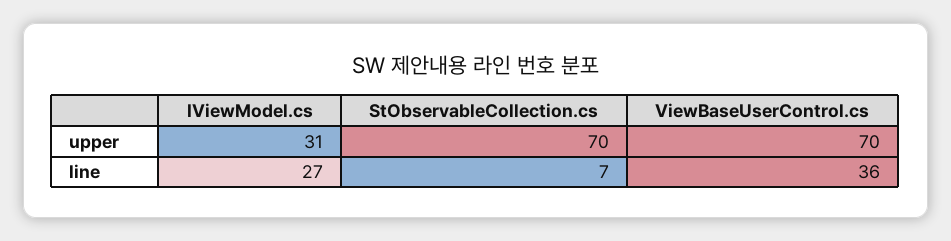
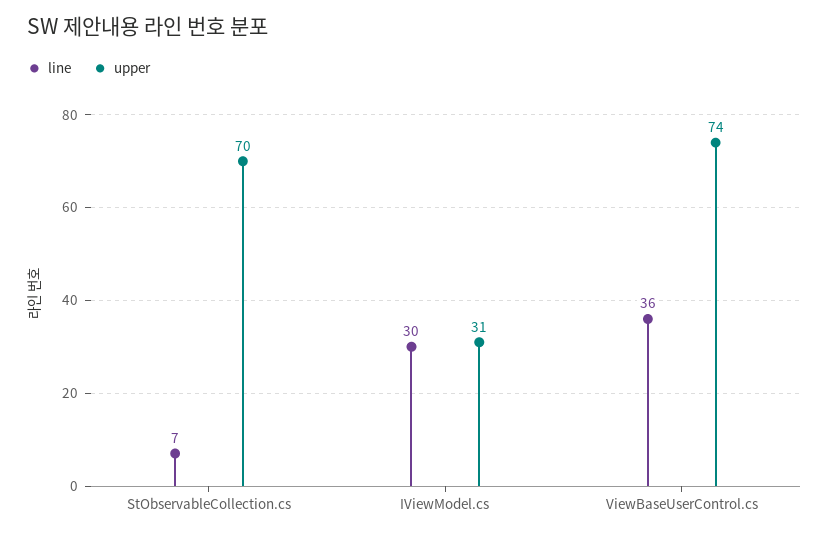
upper, ViewBaseUserControl.cs: 70 -> 74
line, IViewModel.cs: 27 -> 30

